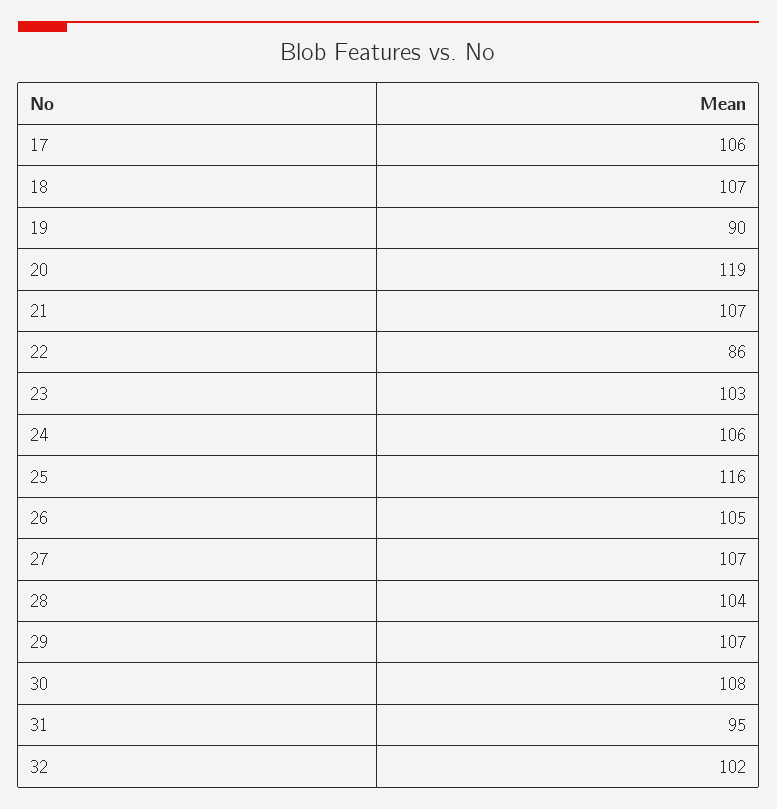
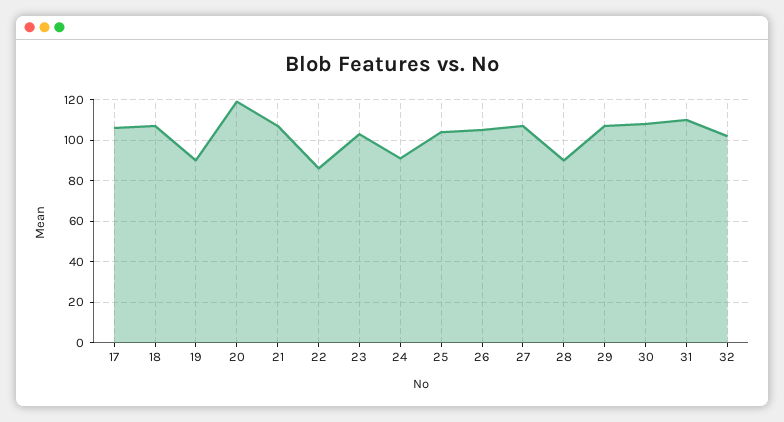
24: 106 -> 90
25: 116 -> 105
28: 104 -> 90
31: 95 -> 110

